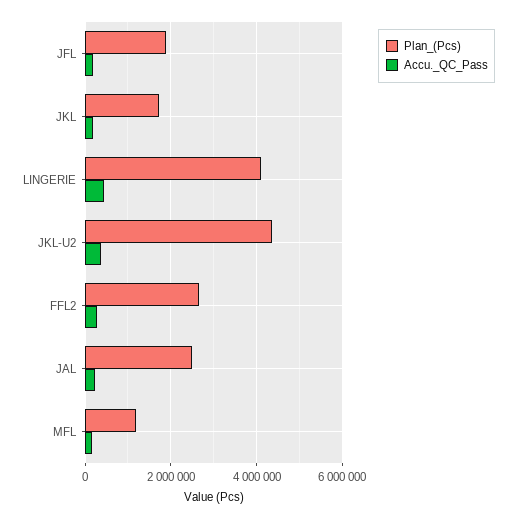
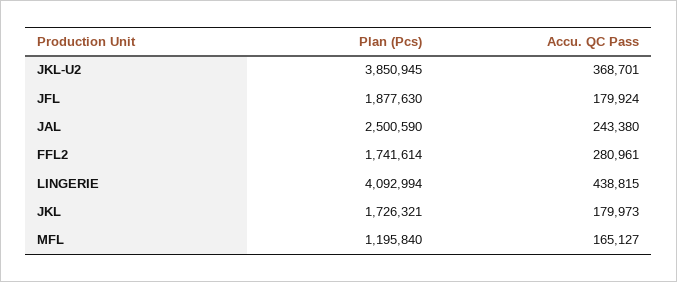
Plan_(Pcs), JKL-U2: 4400000 -> 3850945
Plan_(Pcs), FFL2: 2600000 -> 1741614

